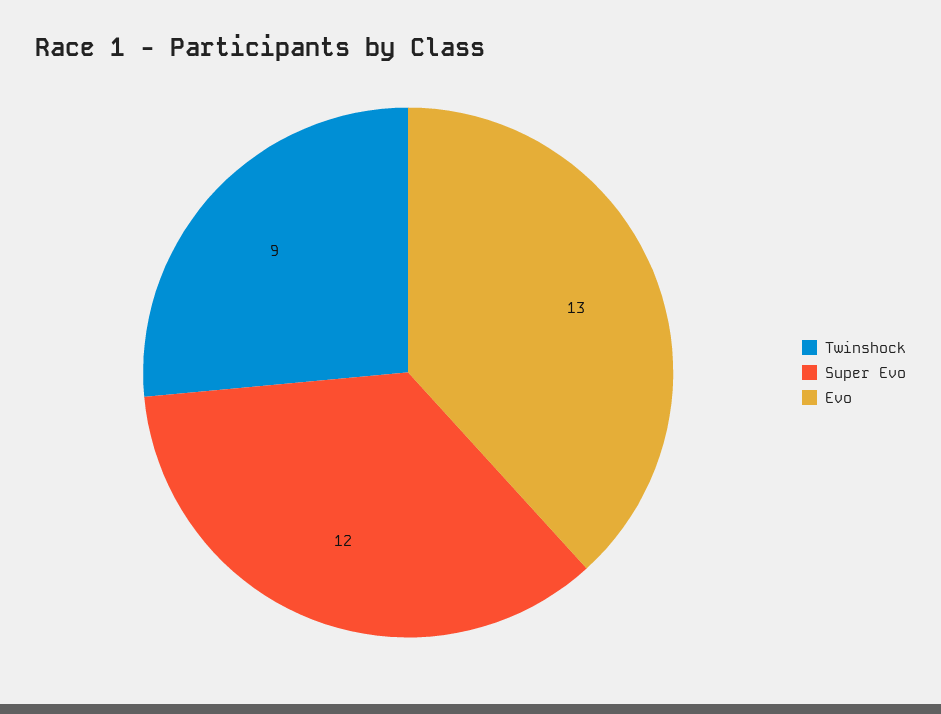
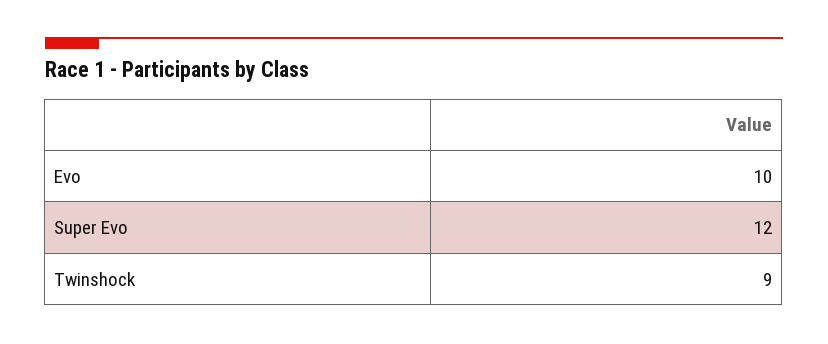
Evo: 13 -> 10

